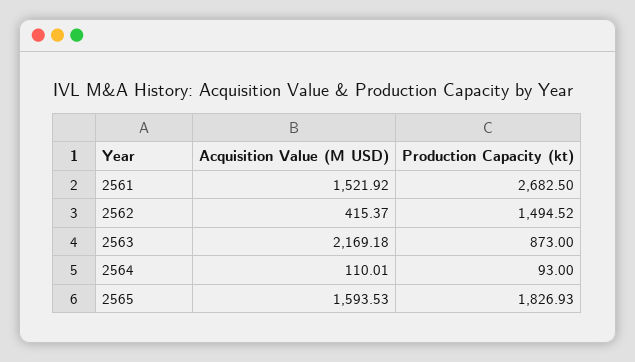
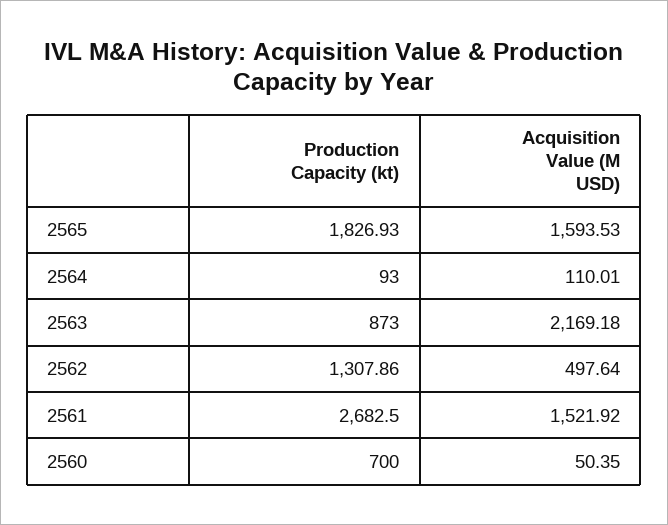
Acquisition Value (M USD), 2562: 415.37 -> 497.64
Production Capacity (kt), 2562: 1494.52 -> 1307.86
Production Capacity (kt), 2560: none -> 700
Acquisition Value (M USD), 2560: none -> 50.35

